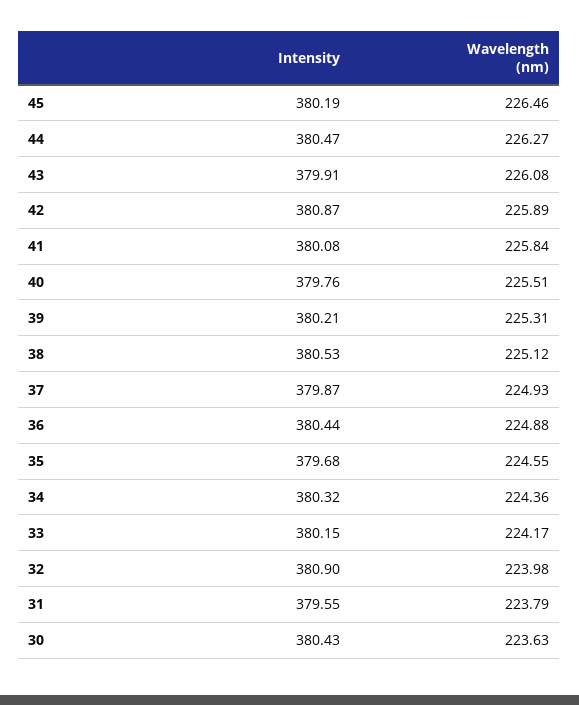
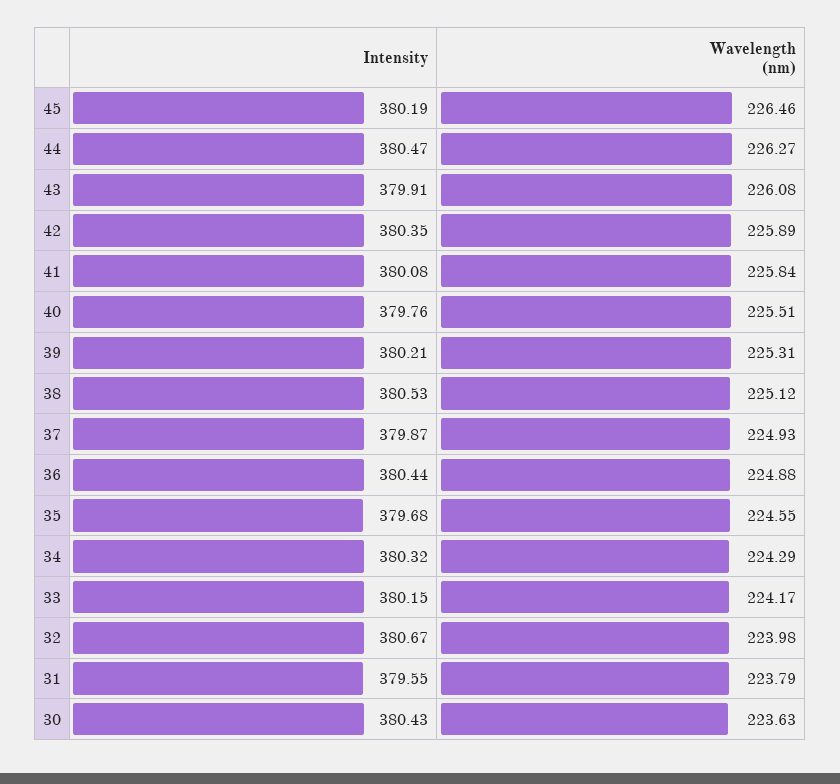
Intensity, 42: 380.87 -> 380.35
Wavelength (nm), 34: 224.36 -> 224.29
Intensity, 32: 380.9 -> 380.67

